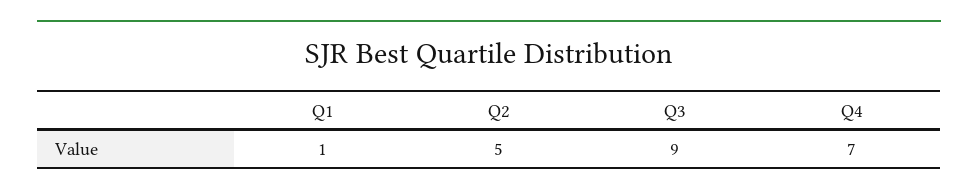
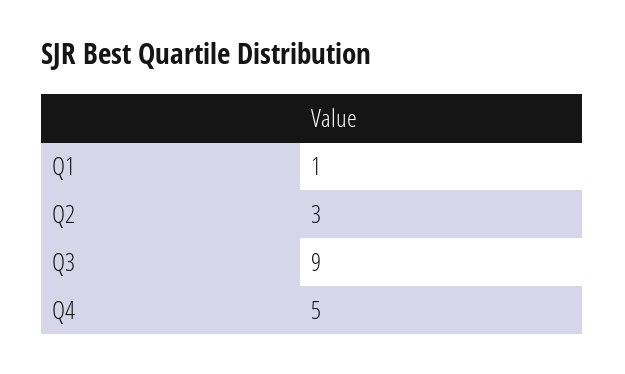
Q2: 5 -> 3
Q4: 7 -> 5

